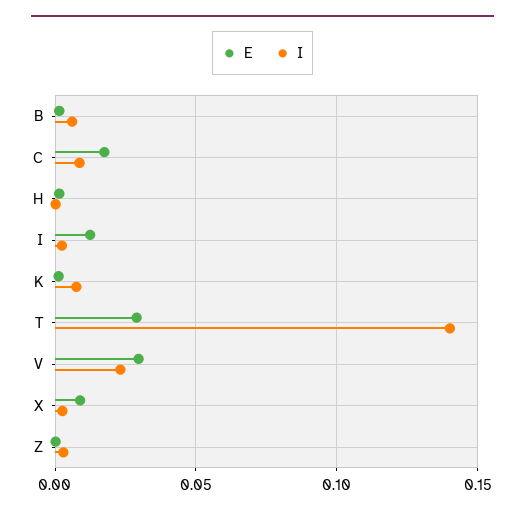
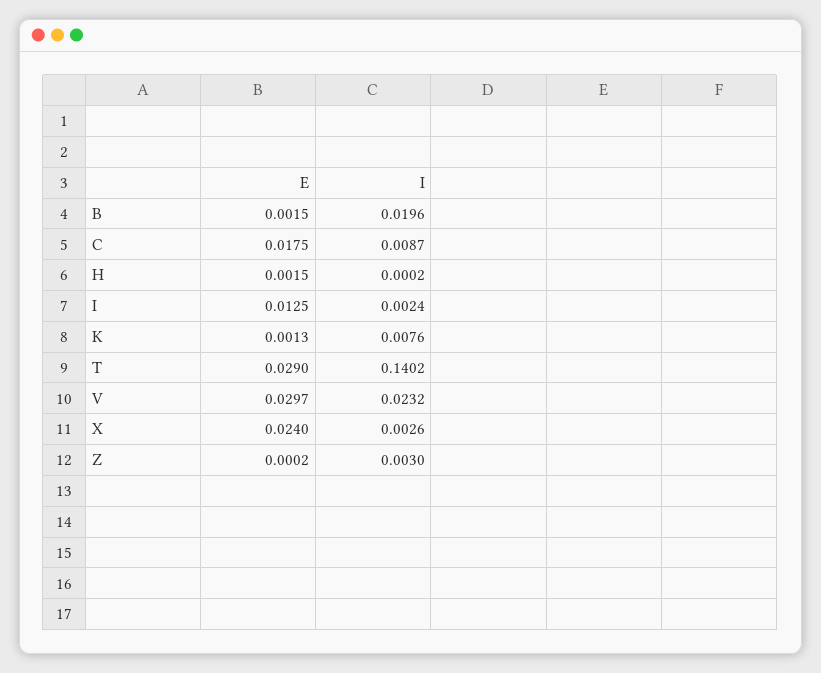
I, B: 0.005 -> 0.0196
E, X: 0.01 -> 0.024

